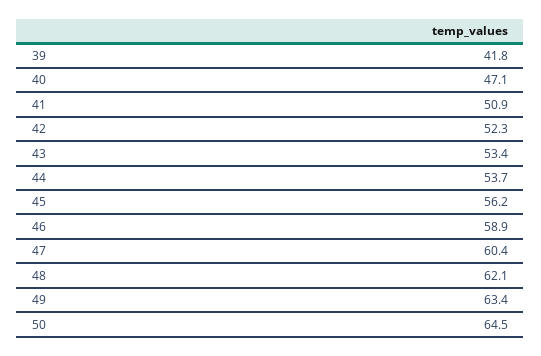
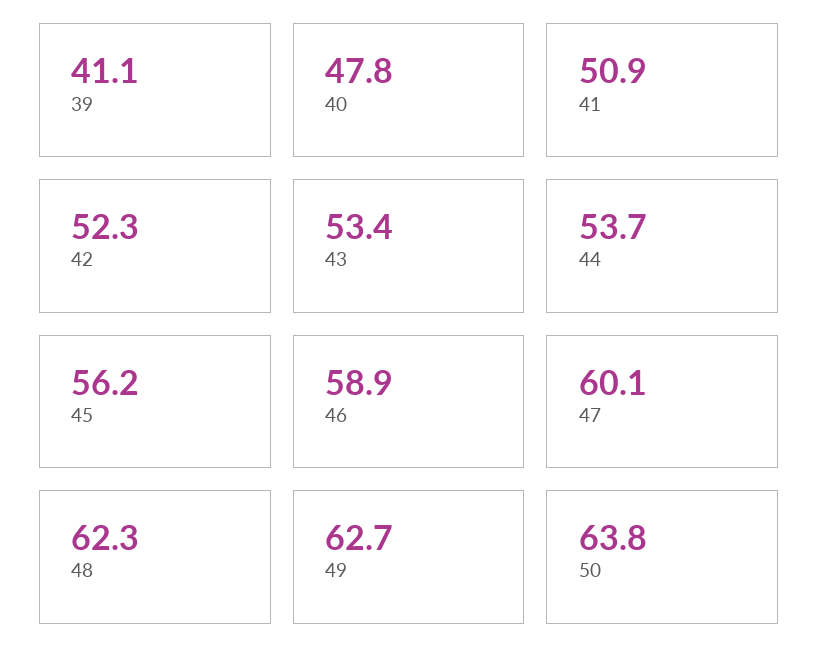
39: 41.8 -> 41.1
40: 47.1 -> 47.8
47: 60.4 -> 60.1
48: 62.1 -> 62.3
49: 63.4 -> 62.7
50: 64.5 -> 63.8

